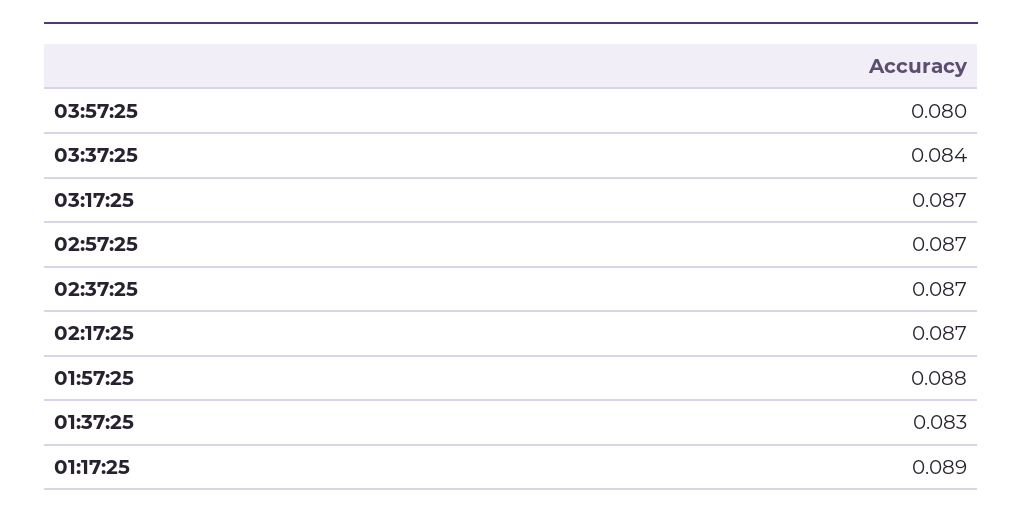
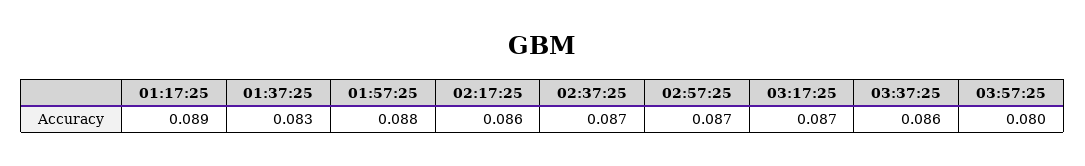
03:37:25: 0.084 -> 0.086
02:17:25: 0.087 -> 0.086

